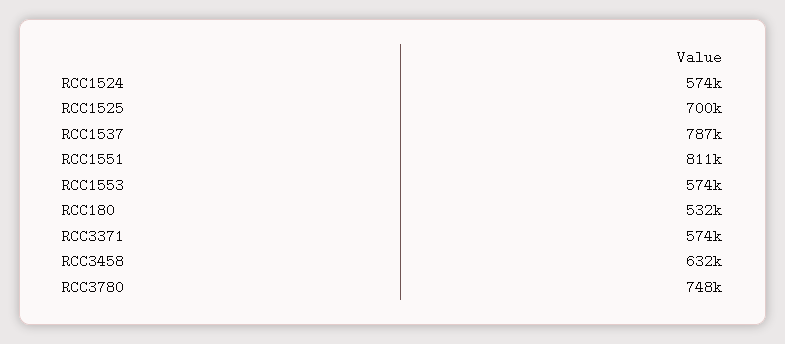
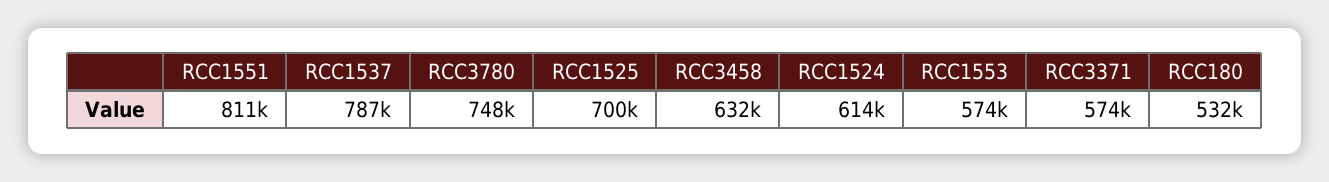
RCC1524: 574000 -> 614000

